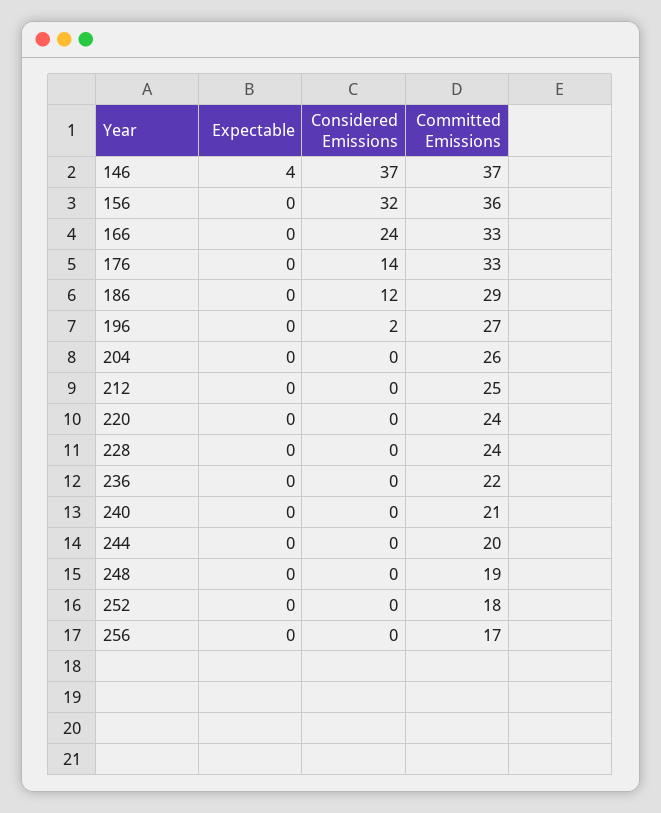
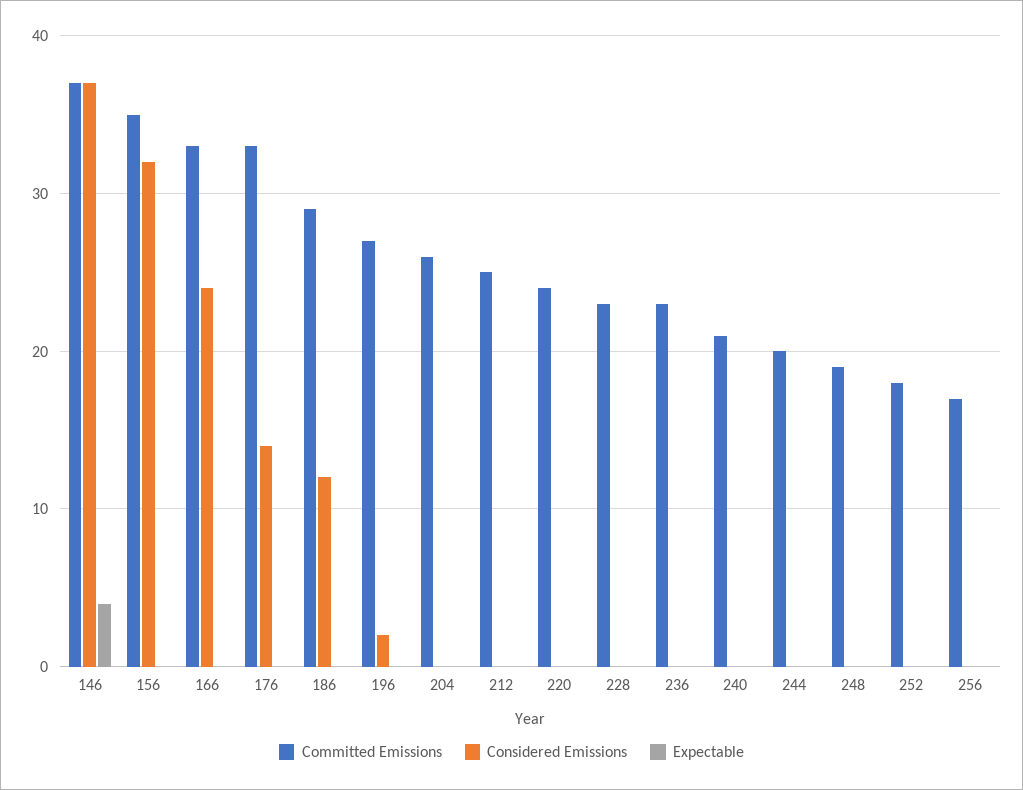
Committed Emissions, 156: 36 -> 35
Committed Emissions, 228: 24 -> 23
Committed Emissions, 236: 22 -> 23

